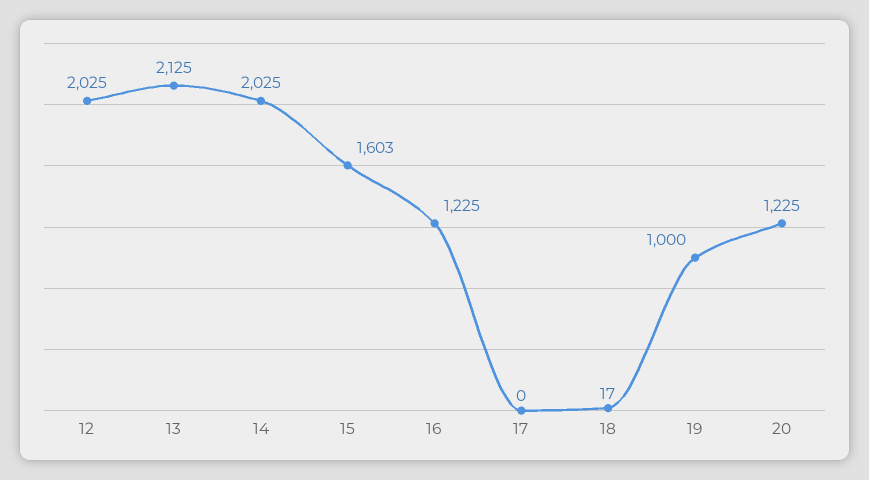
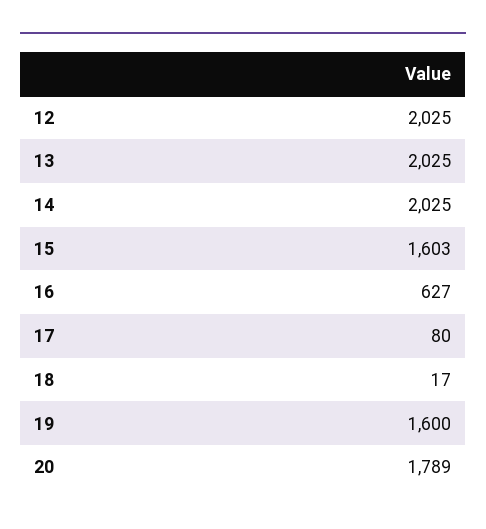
13: 2125 -> 2025
16: 1225 -> 627
17: 0 -> 80
19: 1000 -> 1600
20: 1225 -> 1789

